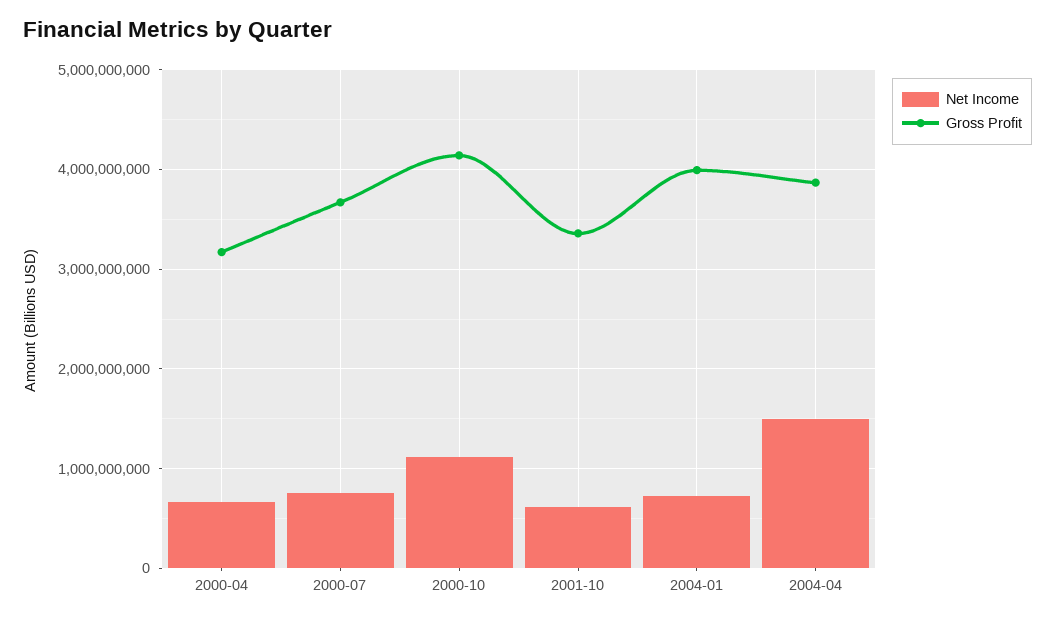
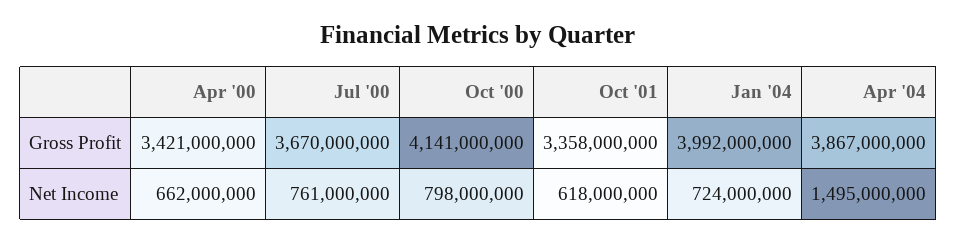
Gross Profit, 2000-04: 3200000000 -> 3421000000
Net Income, 2000-10: 1100000000 -> 798000000

